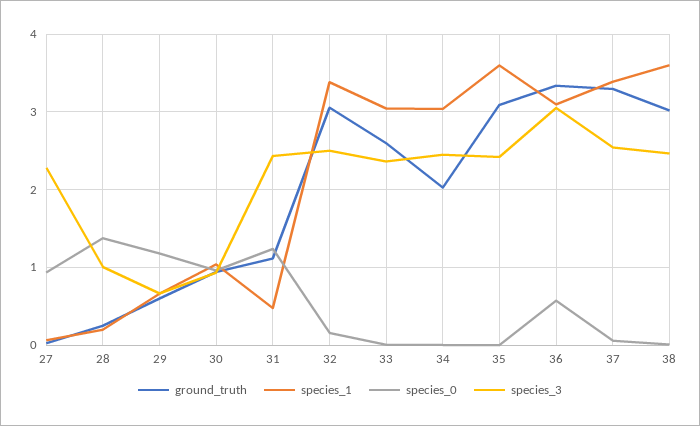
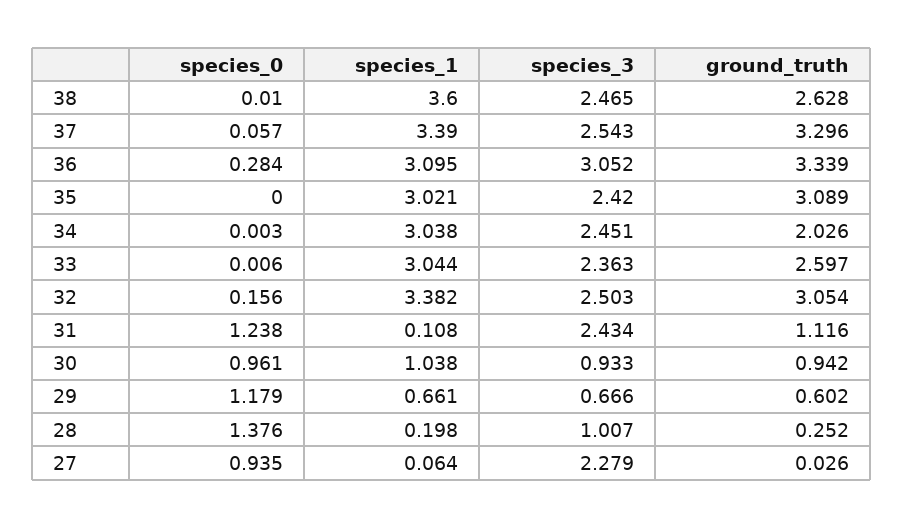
species_1, 31: 0.5 -> 0.108
species_1, 35: 3.6 -> 3.021
species_0, 36: 0.6 -> 0.284
ground_truth, 38: 3 -> 2.628

